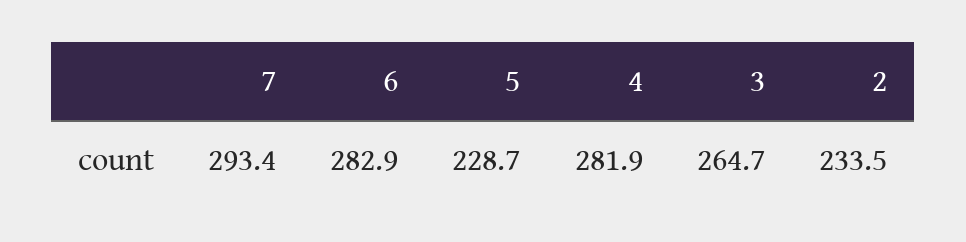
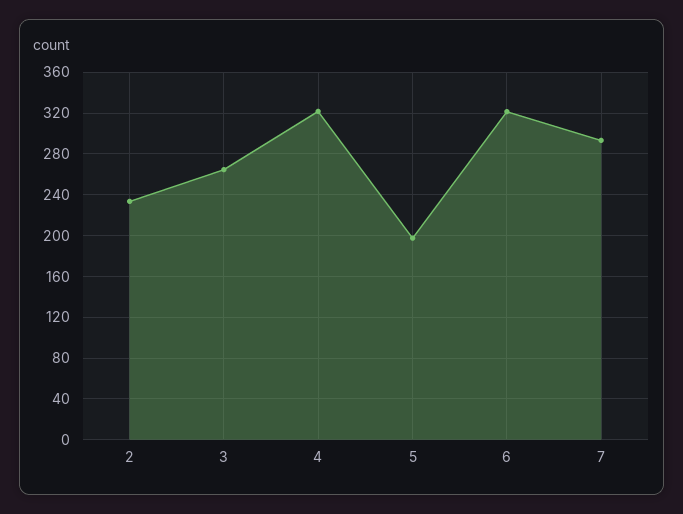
6: 282.9 -> 320
5: 228.7 -> 200
4: 281.9 -> 320

